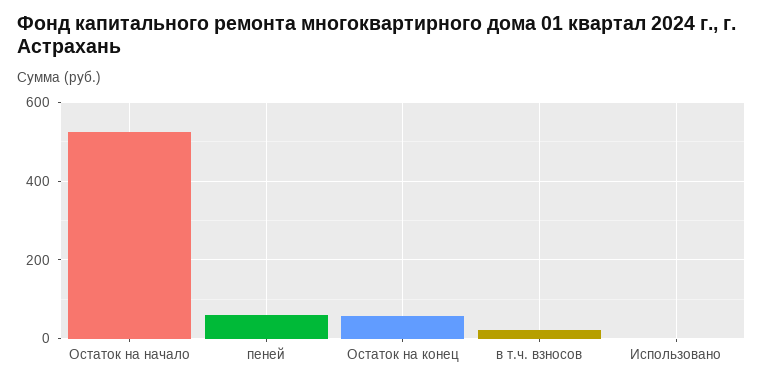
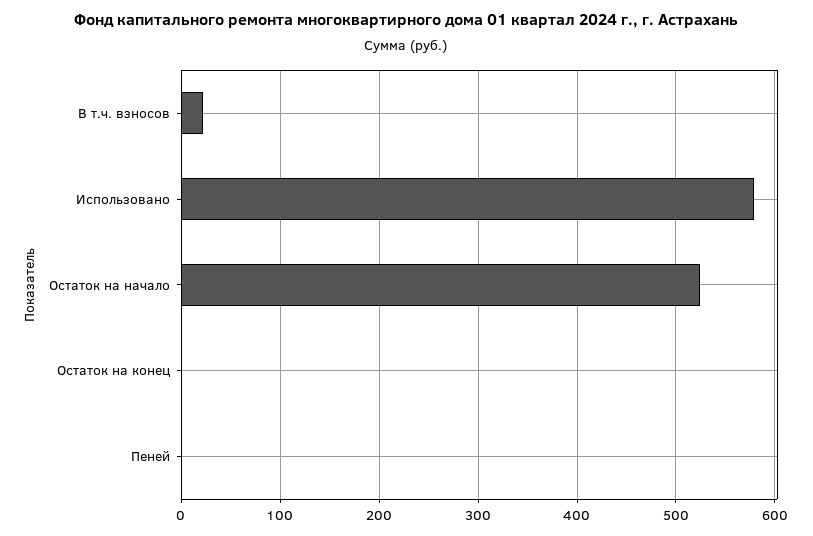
пеней: 60 -> 0
Остаток на конец: 60 -> 0
Использовано: 0 -> 580

